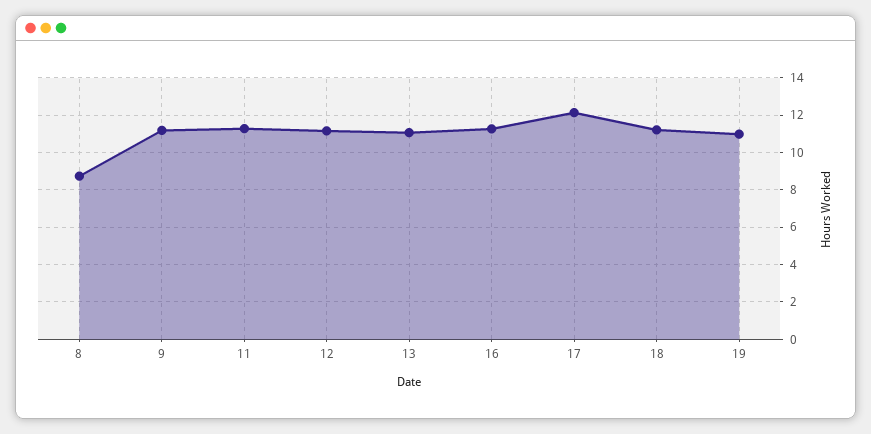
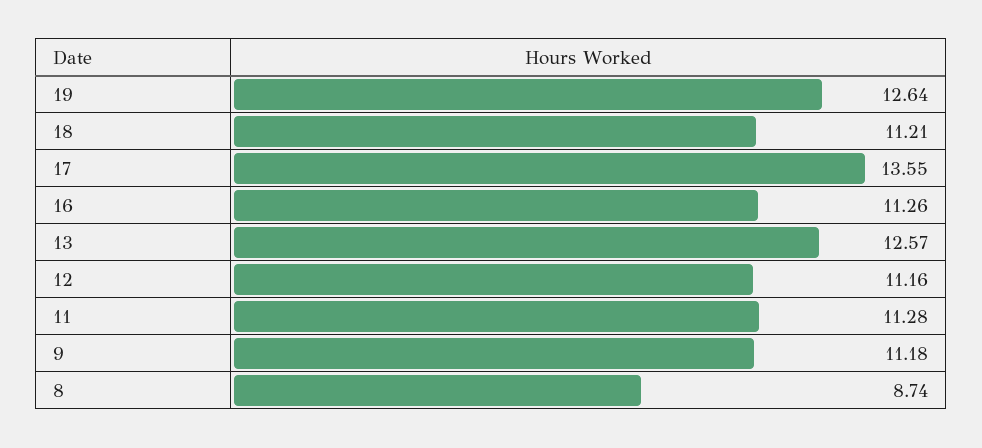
13: 11 -> 12.57
17: 12 -> 13.55
19: 11 -> 12.64

